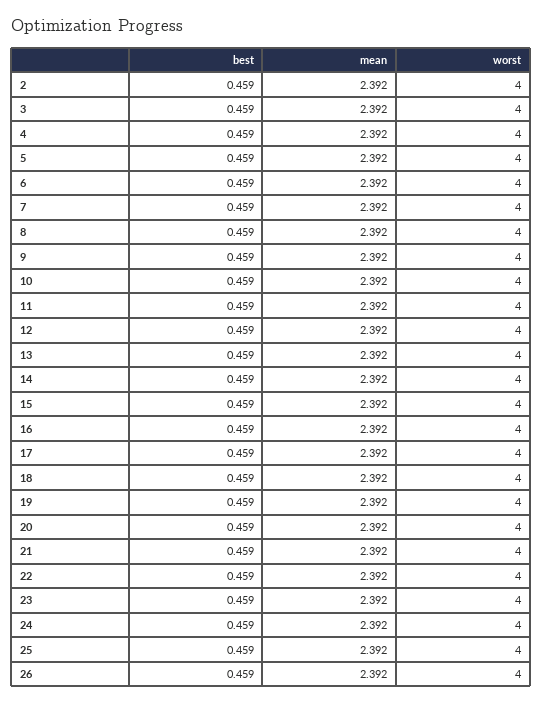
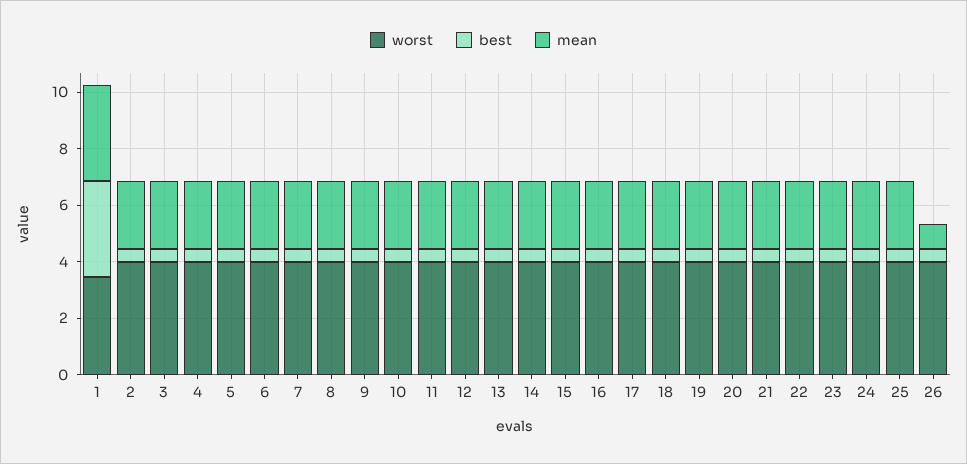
mean, 26: 2.392 -> 1
worst, 1: none -> 3.5
best, 1: none -> 3.5
mean, 1: none -> 3.5

